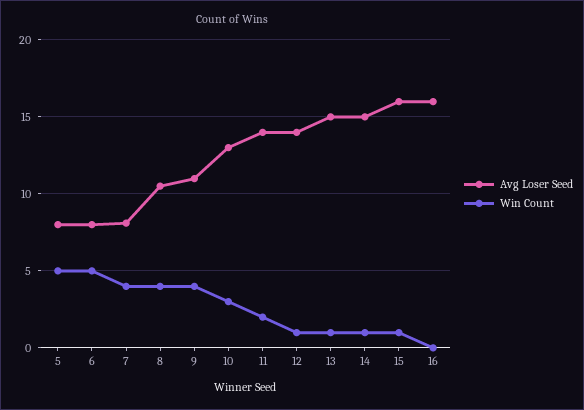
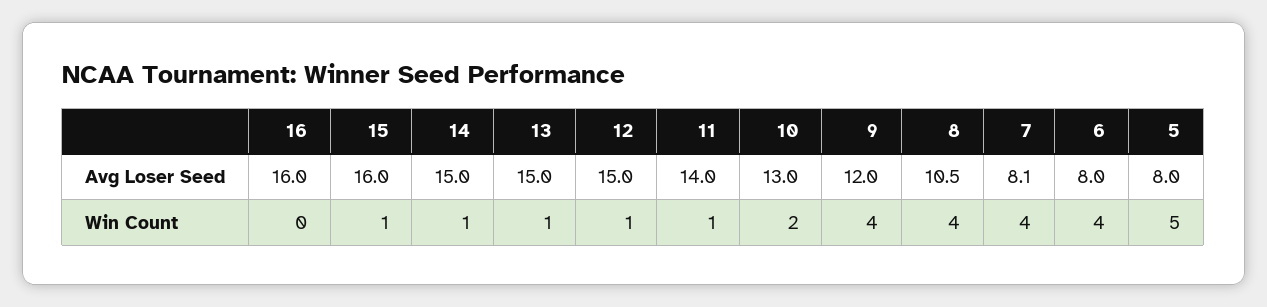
Win Count, 6: 5 -> 4
Avg Loser Seed, 9: 11 -> 12
Win Count, 10: 3 -> 2
Win Count, 11: 2 -> 1
Avg Loser Seed, 12: 14 -> 15

